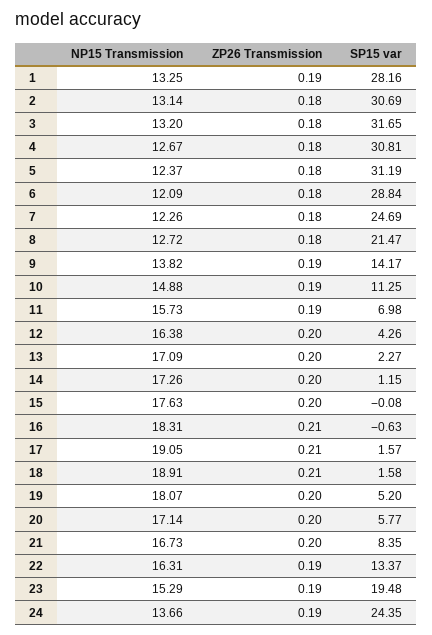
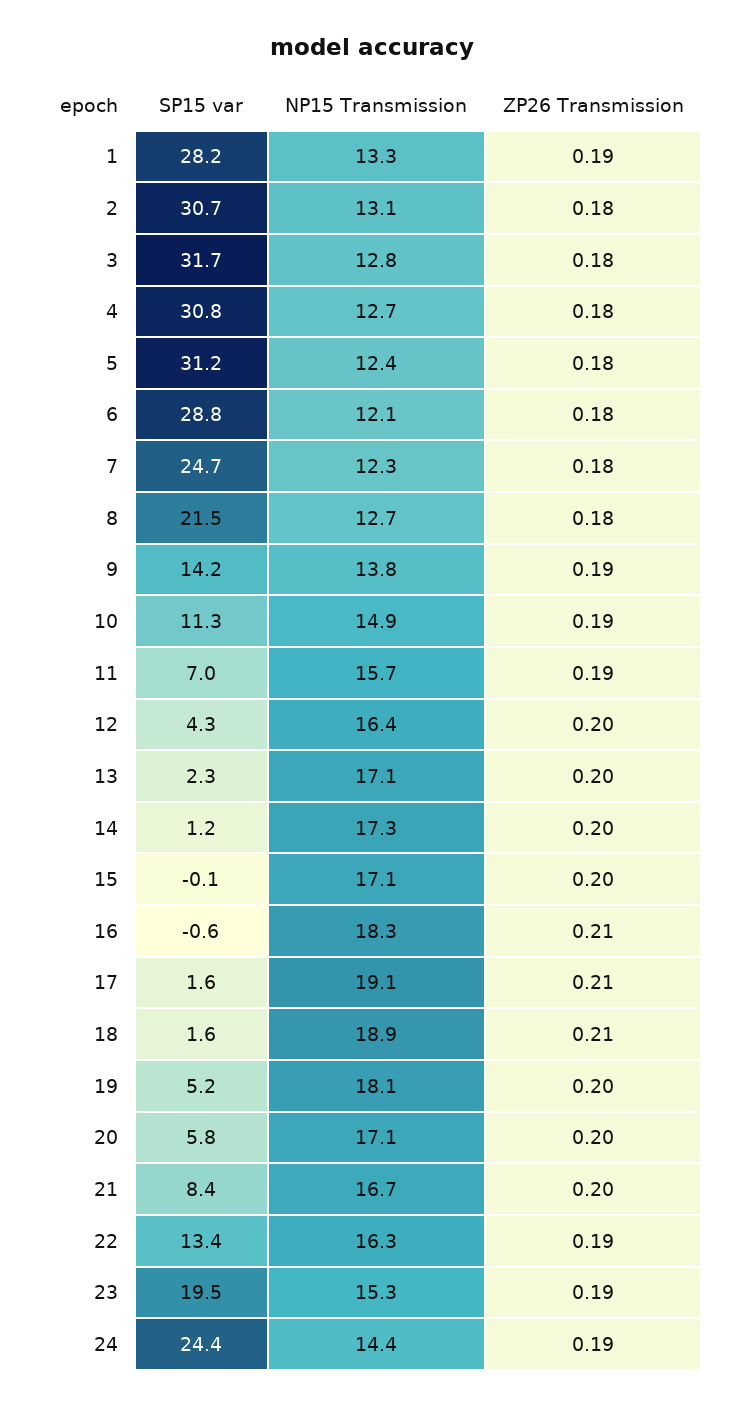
NP15 Transmission, 3: 13.2 -> 12.8
NP15 Transmission, 15: 17.63 -> 17.1
NP15 Transmission, 24: 13.66 -> 14.4

